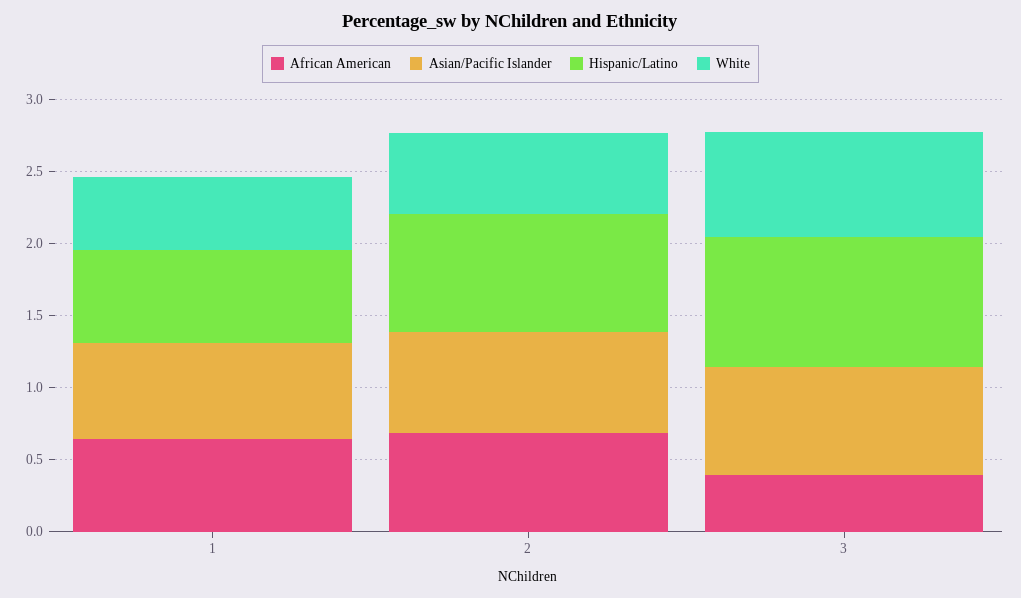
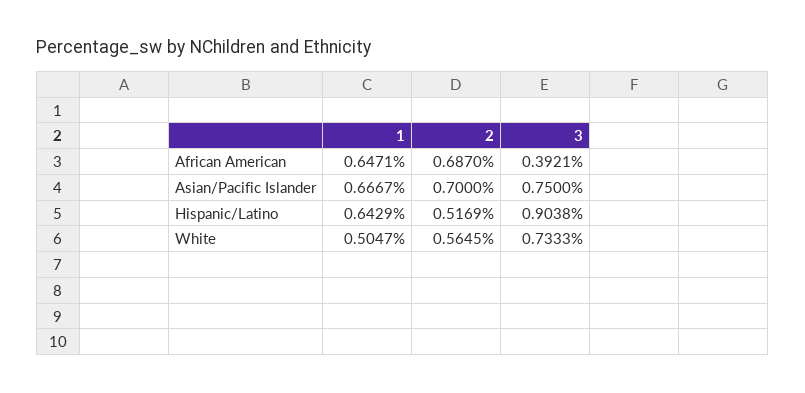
Hispanic/Latino, 2: 0.8 -> 0.5169

